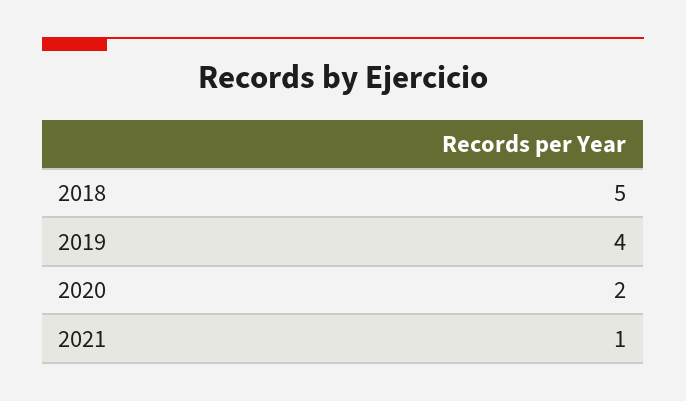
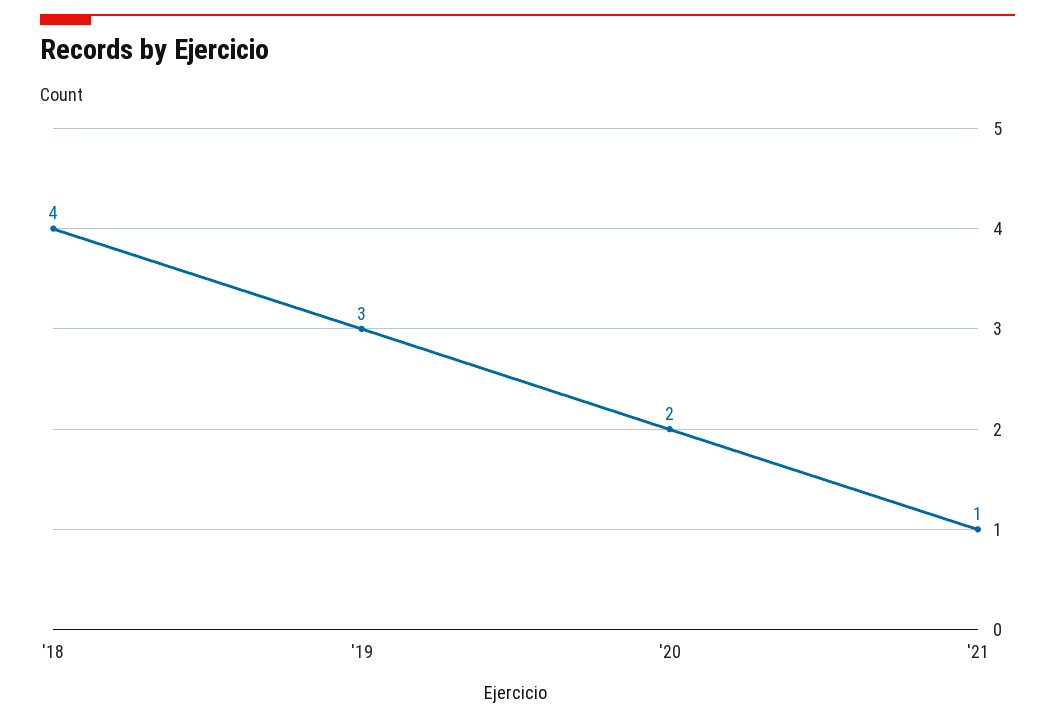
2018: 5 -> 4
2019: 4 -> 3

